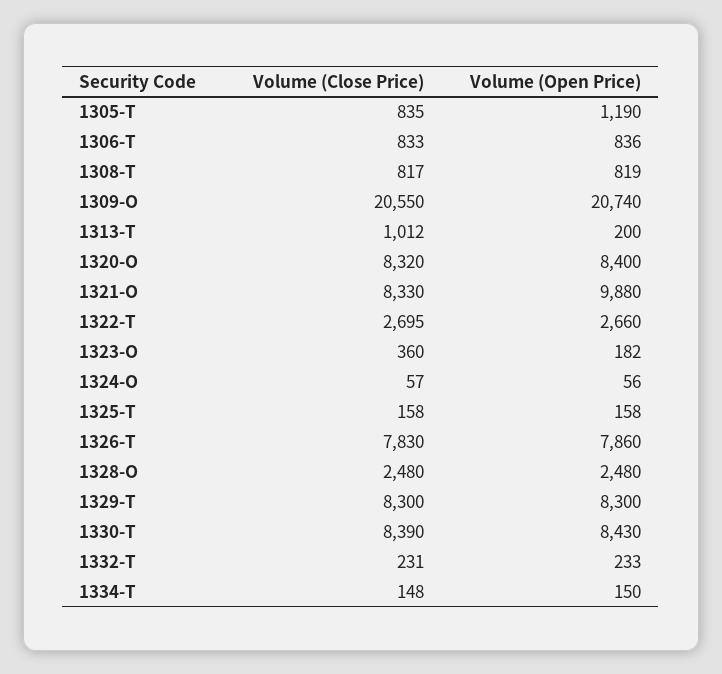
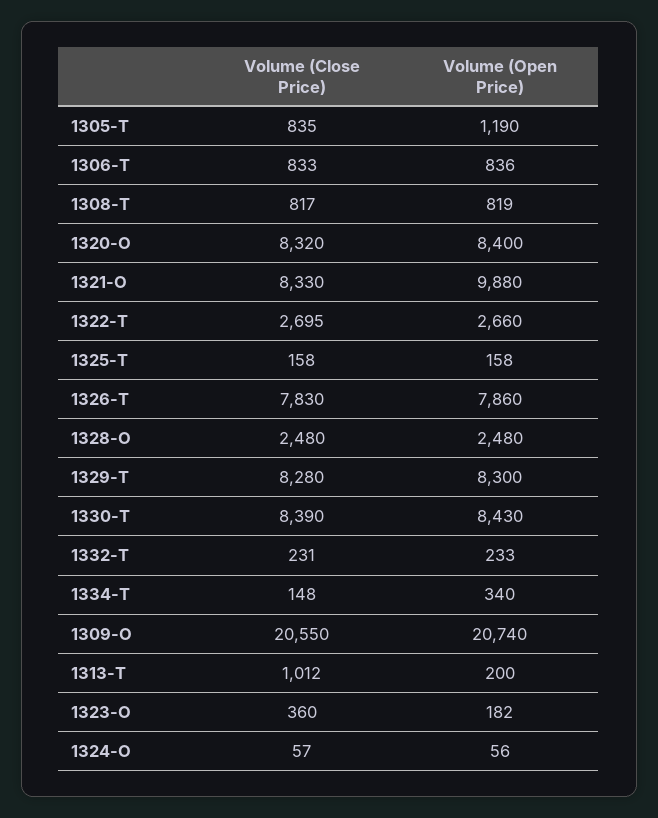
Volume (Close Price), 1329-T: 8300 -> 8280
Volume (Open Price), 1334-T: 150 -> 340

